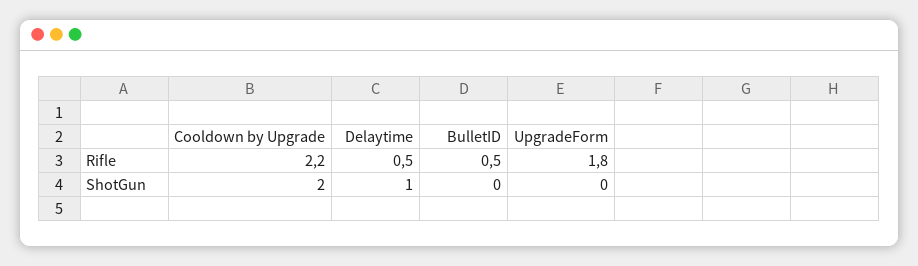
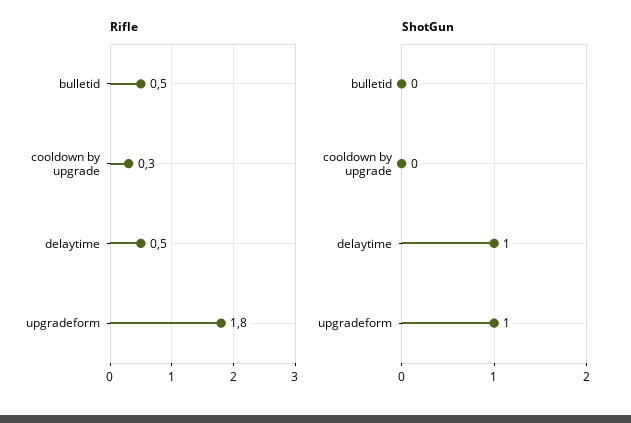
Rifle, Cooldown by Upgrade: 2.2 -> 0.3
ShotGun, Cooldown by Upgrade: 2 -> 0
ShotGun, UpgradeForm: 0 -> 1

